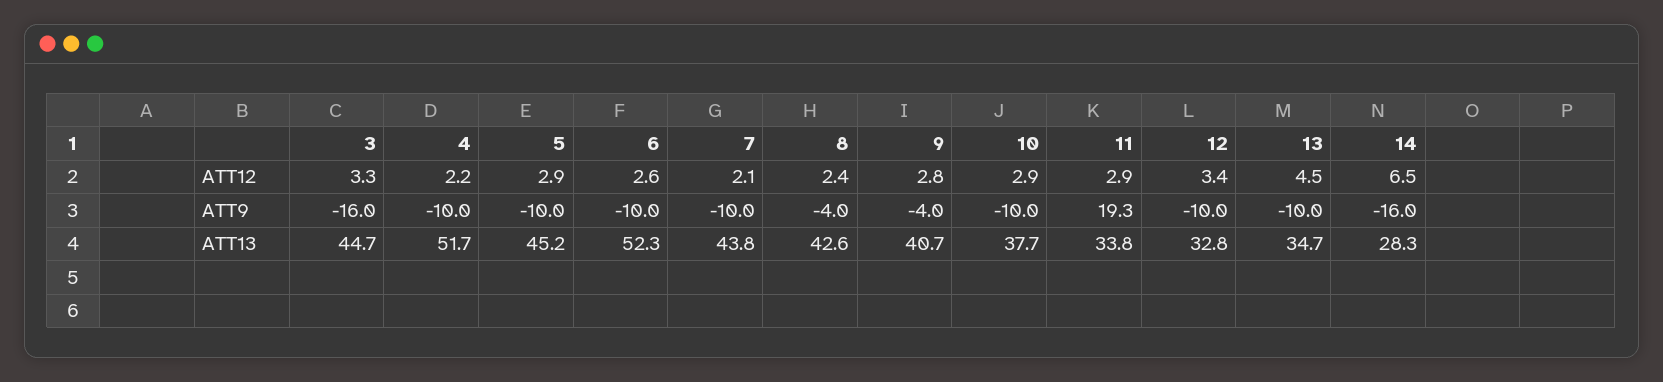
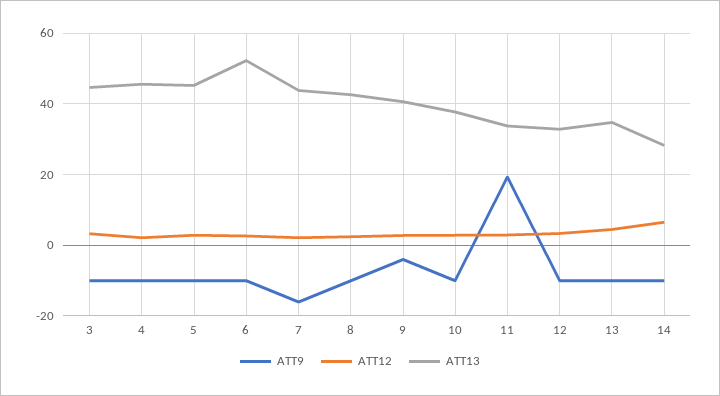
ATT9, 3: -16 -> -10
ATT9, 7: -10 -> -16
ATT9, 8: -4 -> -10
ATT9, 14: -16 -> -10
ATT13, 4: 51.7 -> 46

